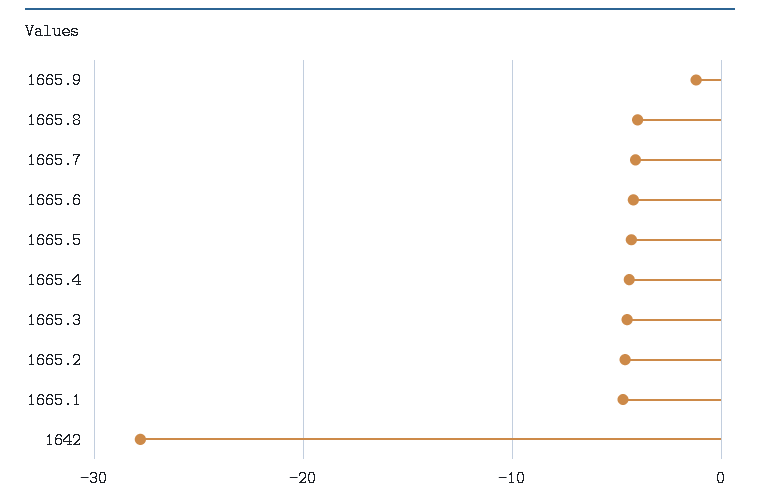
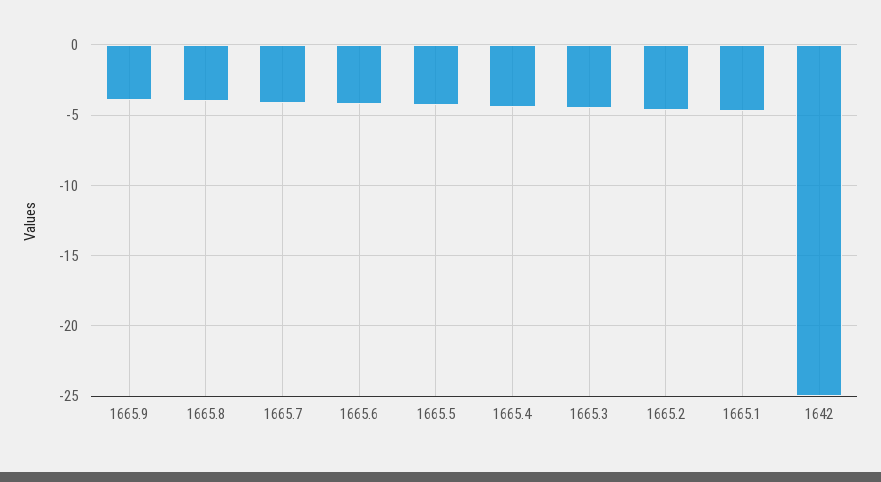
1665.9: -1 -> -4
1642: -28 -> -25

